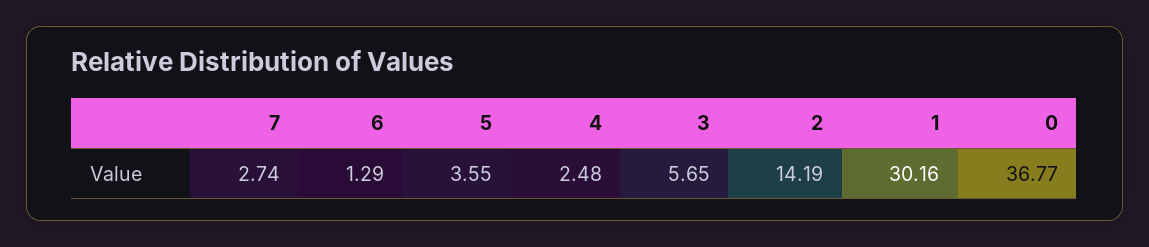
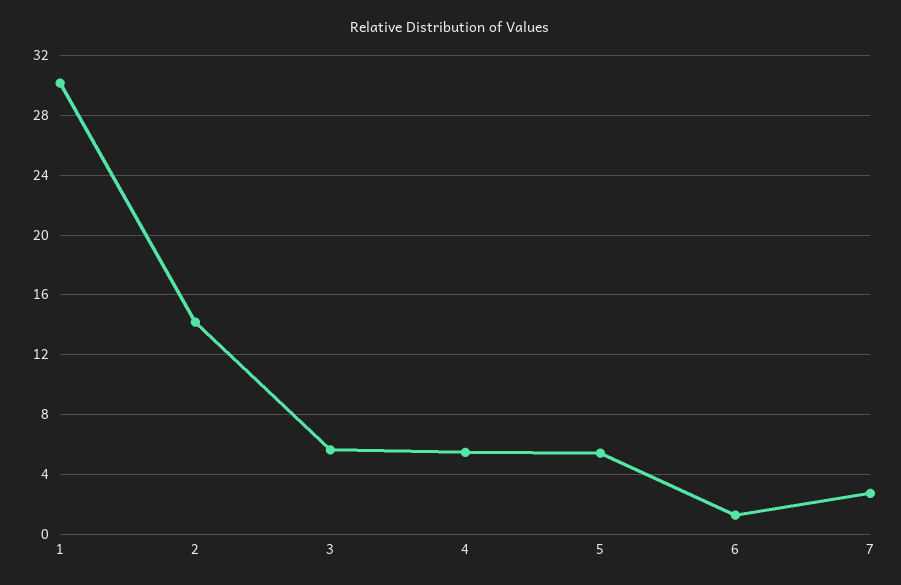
5: 3.55 -> 5.5
4: 2.48 -> 5.5
0: 36.77 -> none

